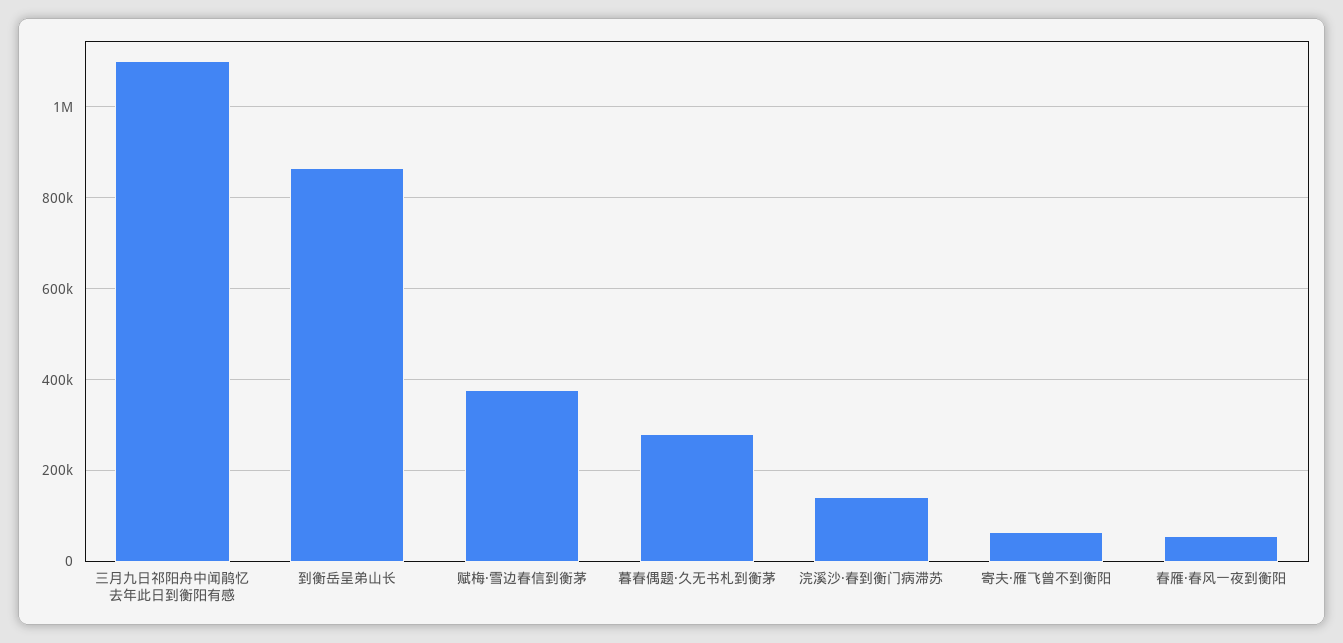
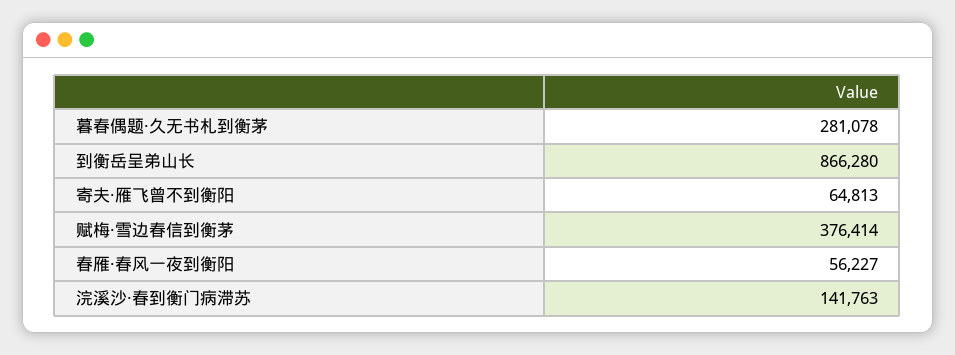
三月九日祁阳舟中闻鹃忆去年此日到衡阳有感: 1100000 -> none

